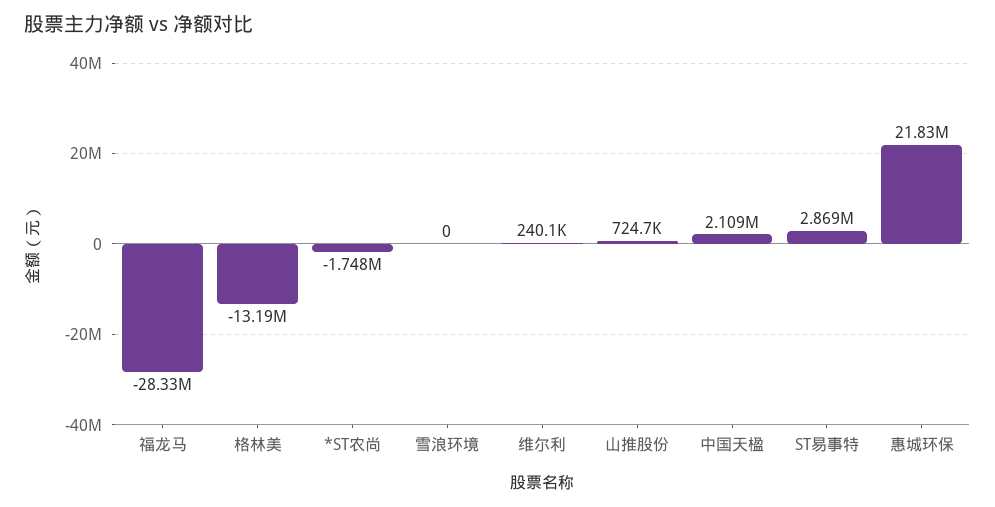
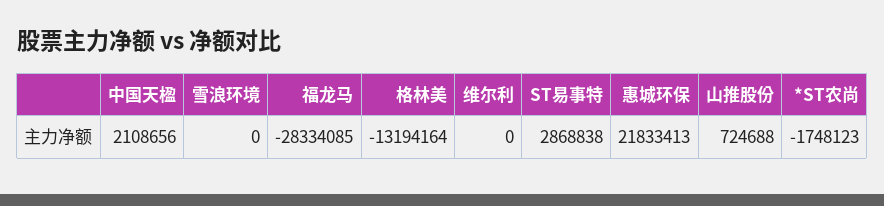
维尔利: 240100 -> 0

